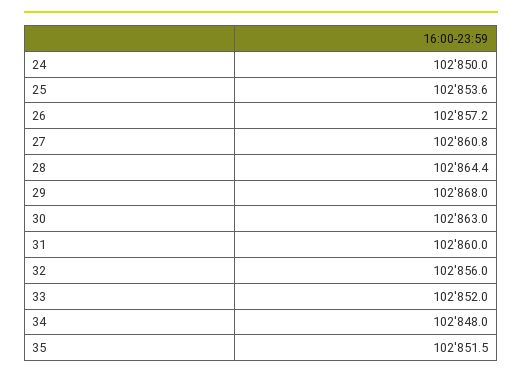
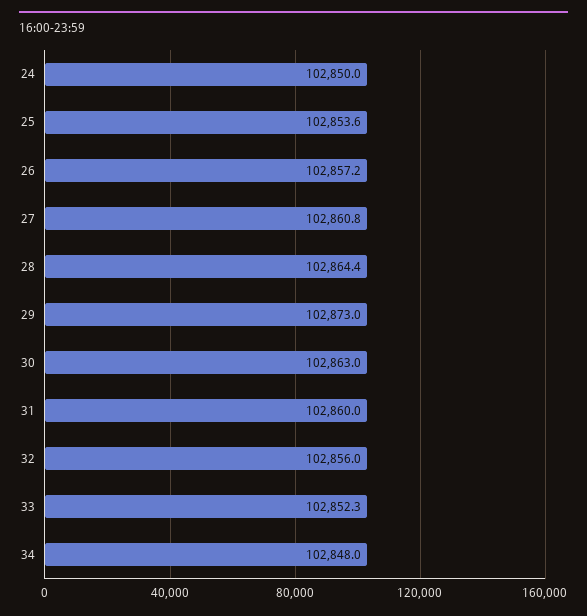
29: 102868 -> 102873
33: 102852 -> 102852.3
35: 102851.5 -> none

